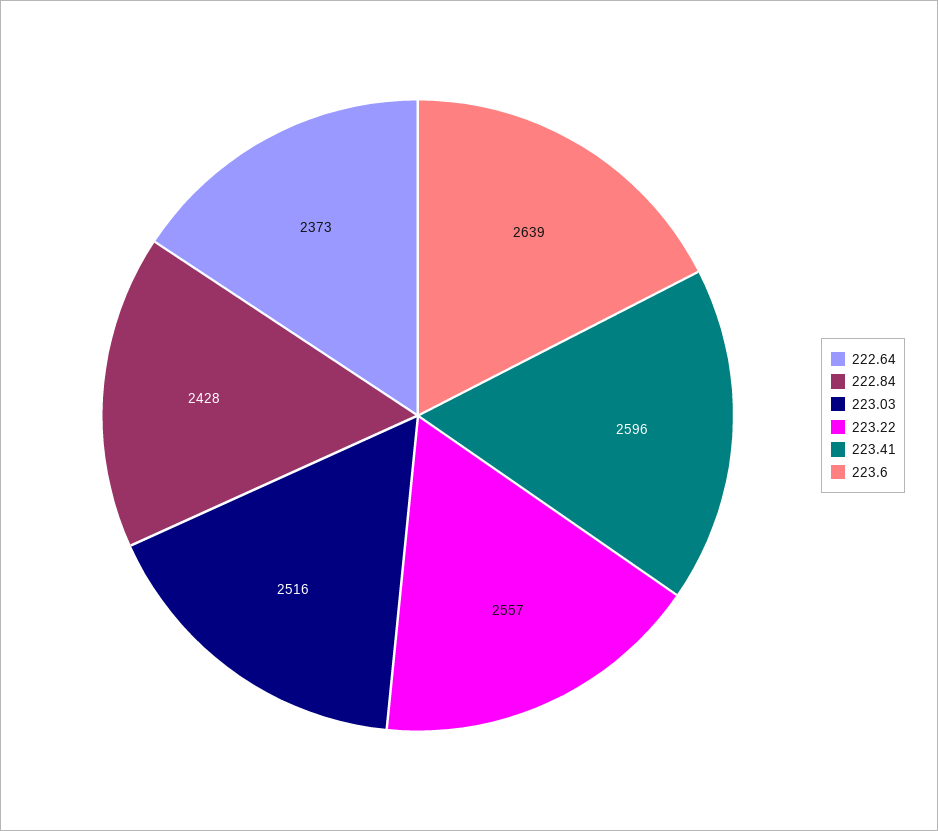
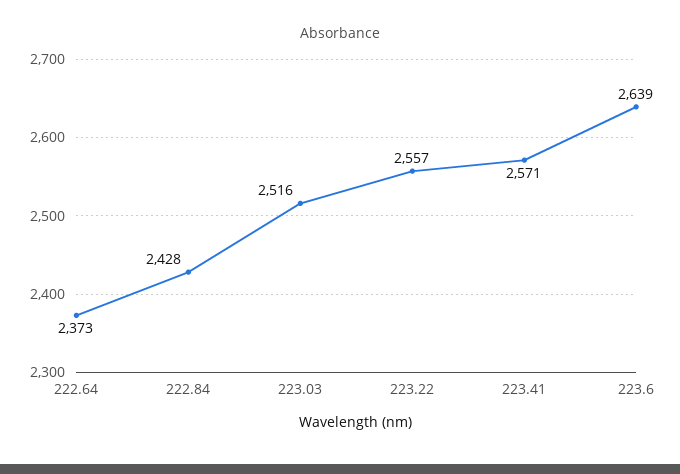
223.41: 2596 -> 2571

